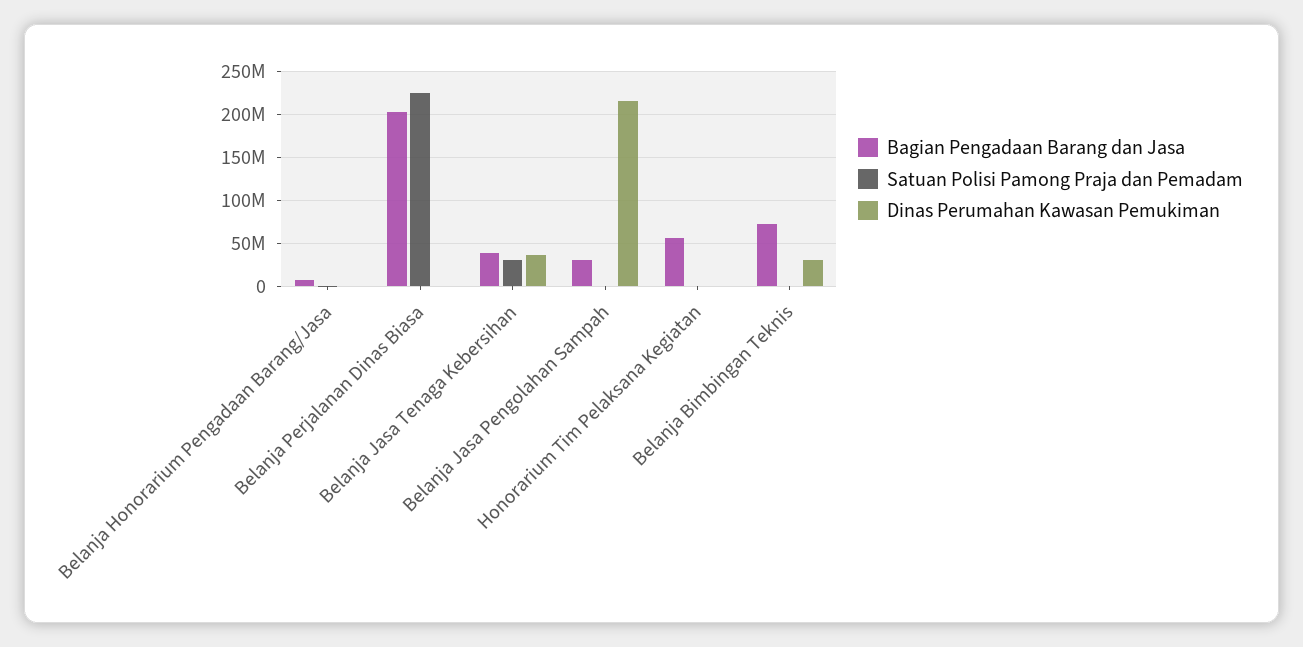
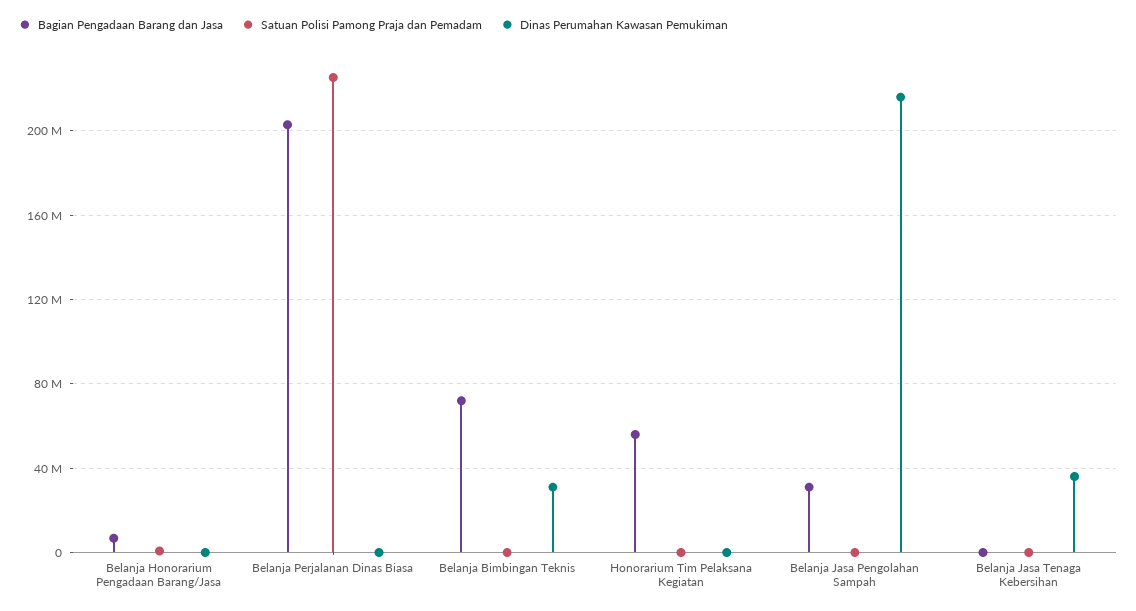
Bagian Pengadaan Barang dan Jasa, Belanja Jasa Tenaga Kebersihan: 40000000 -> 0
Satuan Polisi Pamong Praja dan Pemadam, Belanja Jasa Tenaga Kebersihan: 30000000 -> 0

